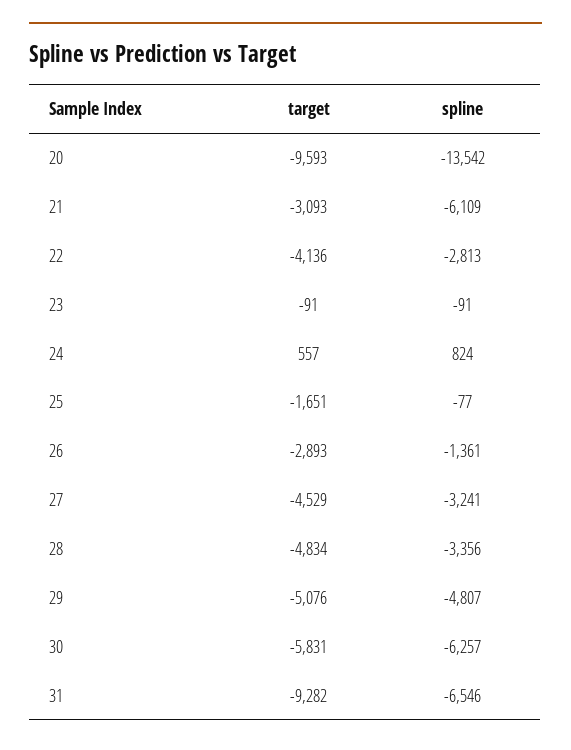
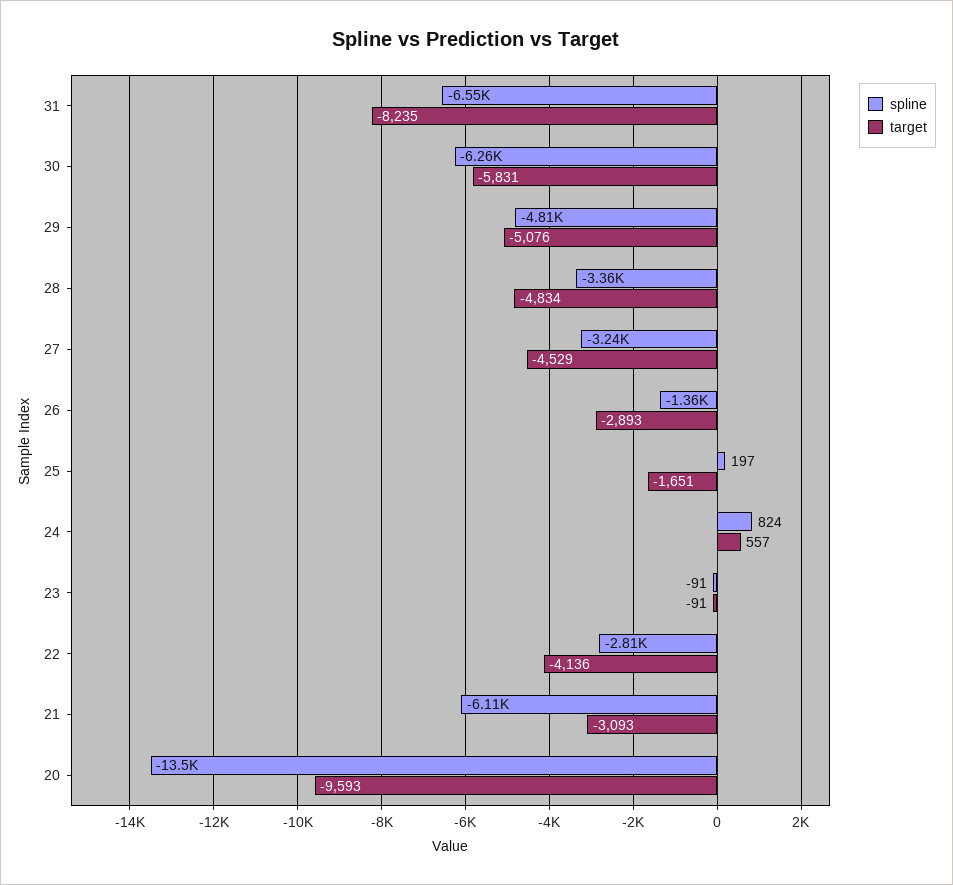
spline, 25: -77 -> 197
target, 31: -9282 -> -8235

